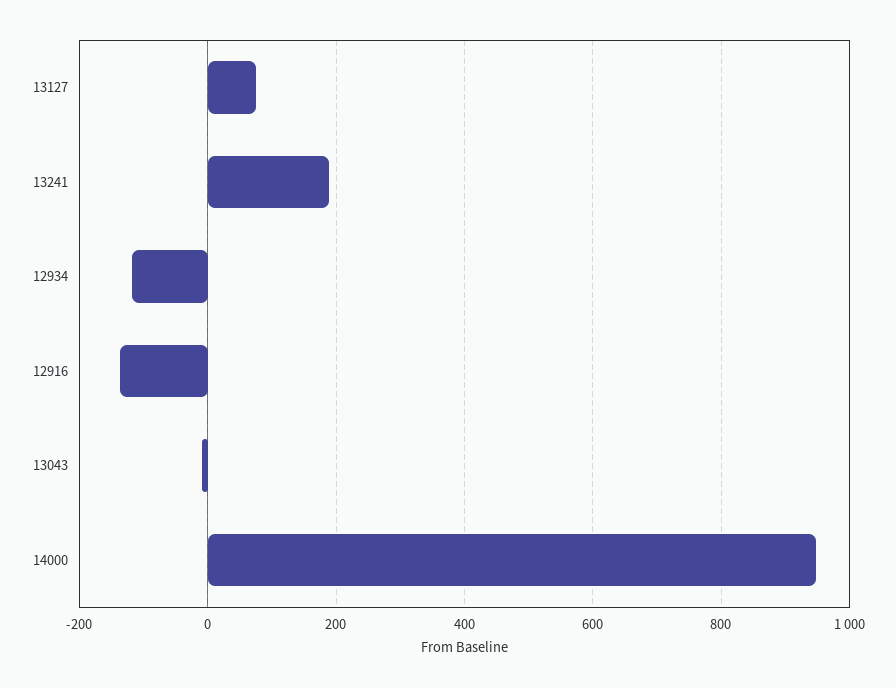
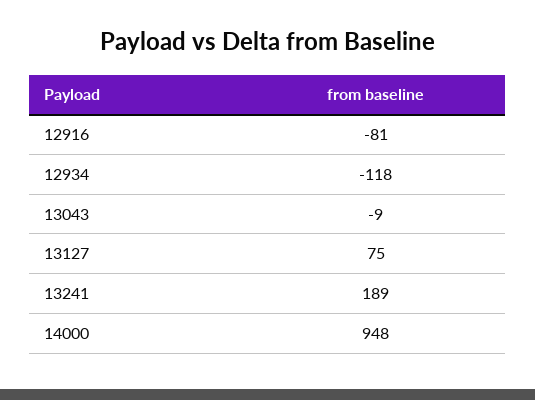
12916: -140 -> -81

